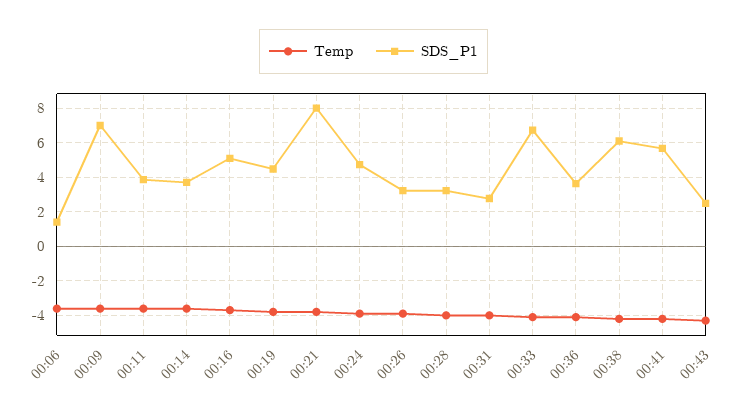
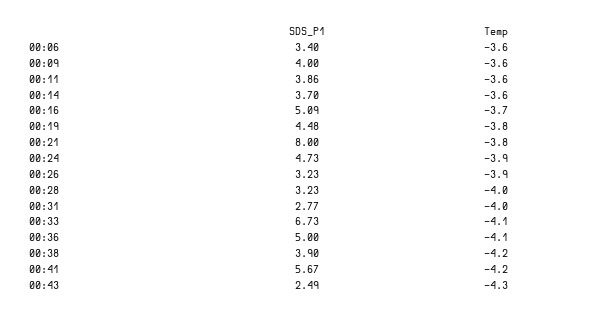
SDS_P1, 00:06: 1.5 -> 3.4
SDS_P1, 00:09: 7 -> 4
SDS_P1, 00:36: 3.5 -> 5
SDS_P1, 00:38: 6 -> 3.9

